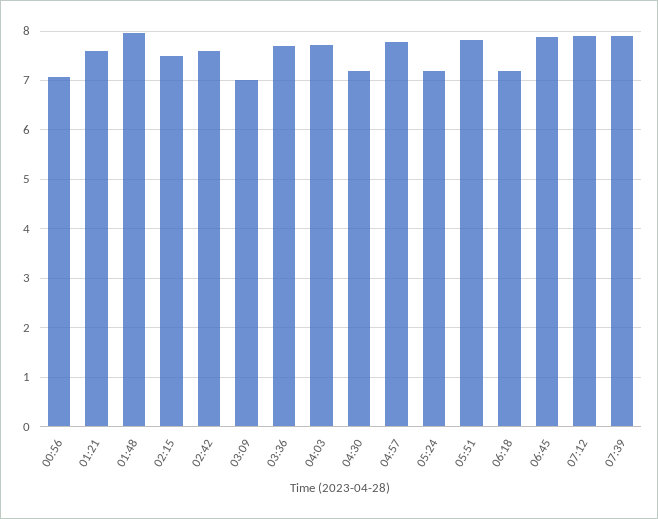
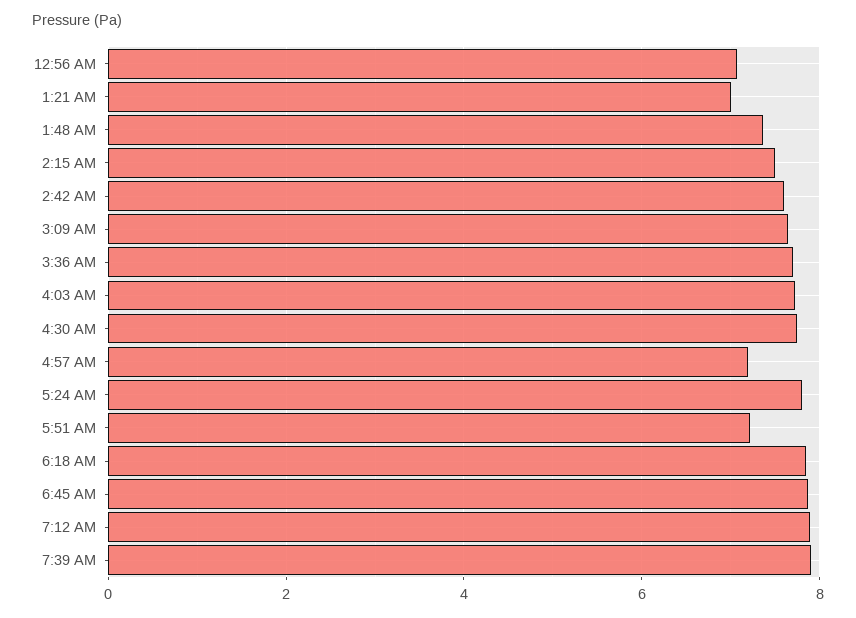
01:21: 7.6 -> 7
01:48: 8 -> 7.4
03:09: 7 -> 7.6
04:30: 7.2 -> 7.8
04:57: 7.8 -> 7.2
05:24: 7.2 -> 7.8
05:51: 7.8 -> 7.2
06:18: 7.2 -> 7.8

